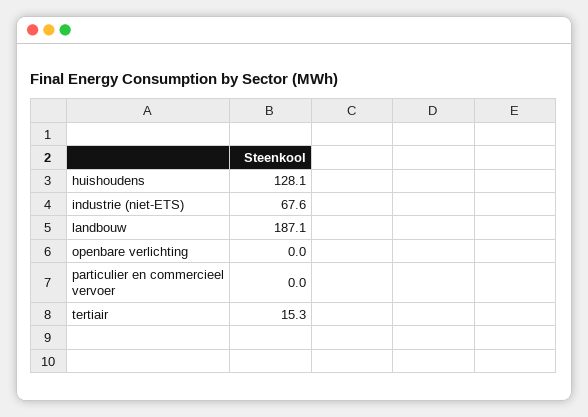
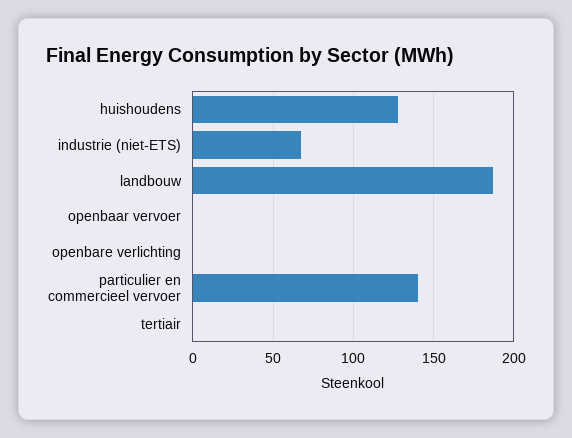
particulier en commercieel vervoer: 0 -> 140
tertiair: 15.3 -> 0
openbaar vervoer: none -> 0

